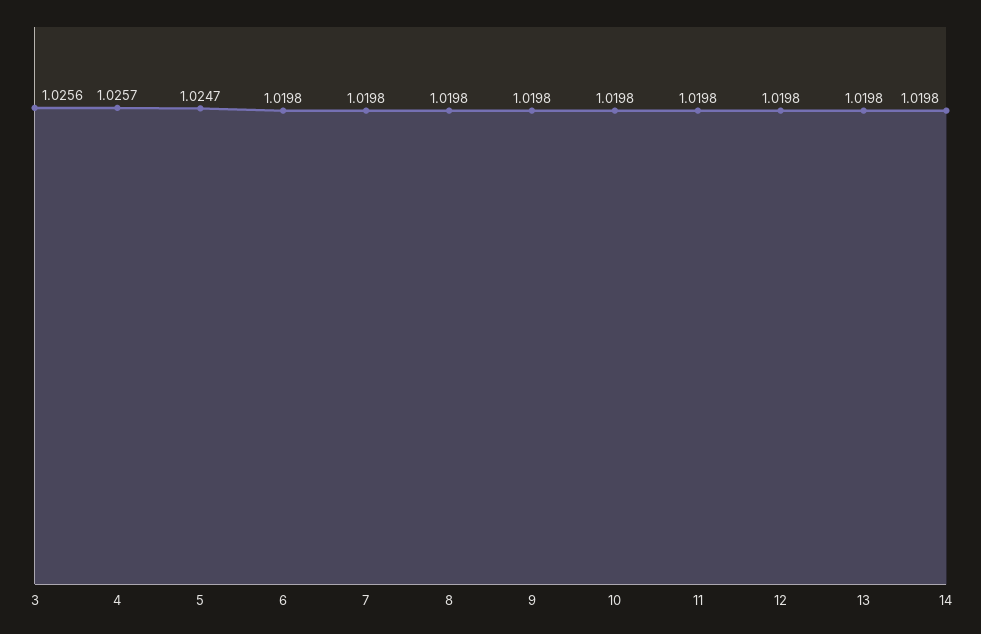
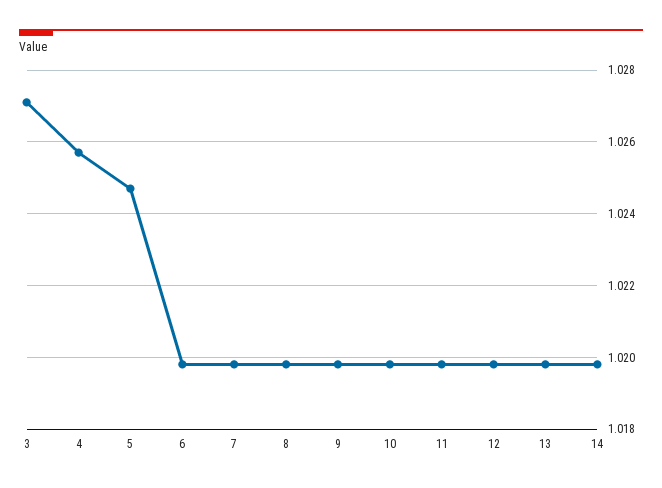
3: 1.0256 -> 1.027

